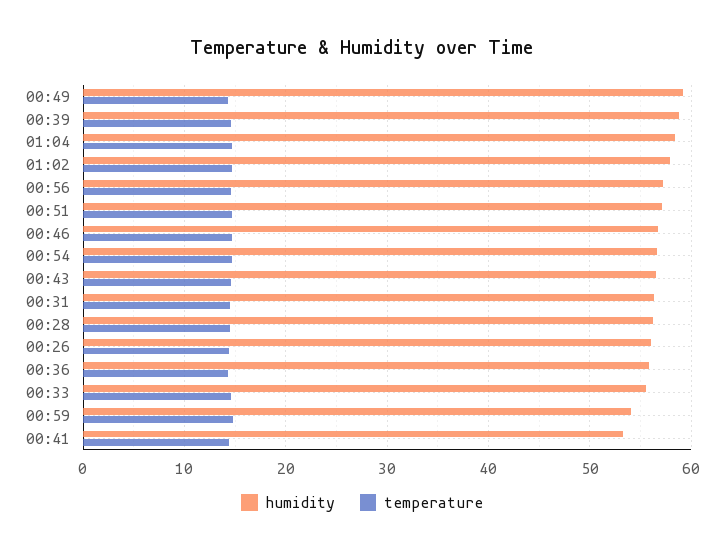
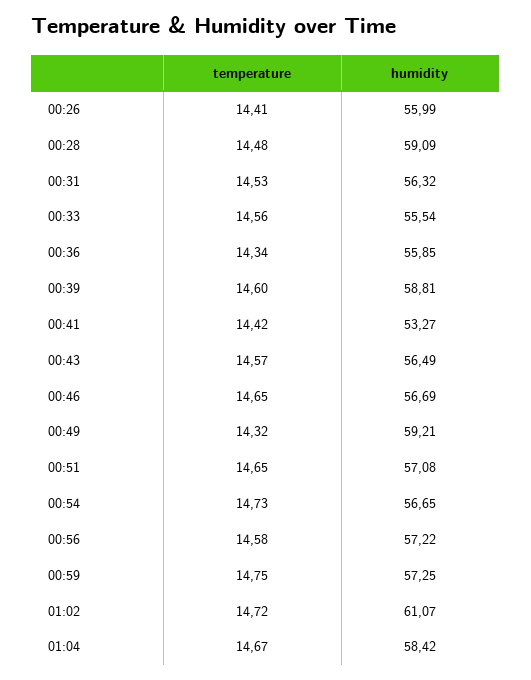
humidity, 01:02: 58 -> 61.07
humidity, 00:28: 56 -> 59.09
humidity, 00:59: 54 -> 57.25

